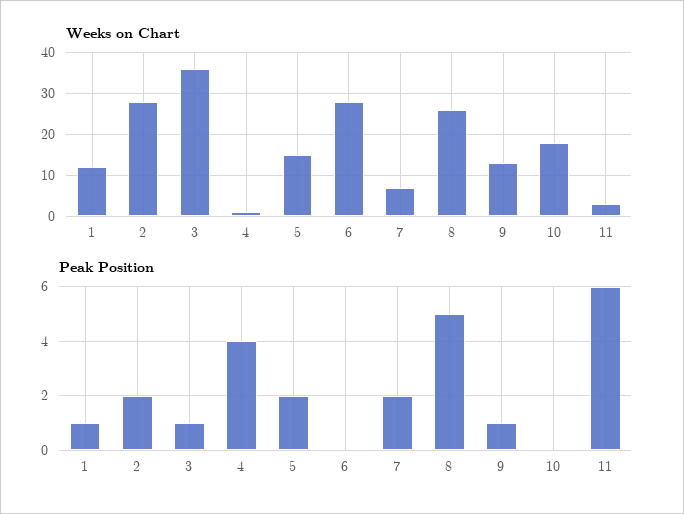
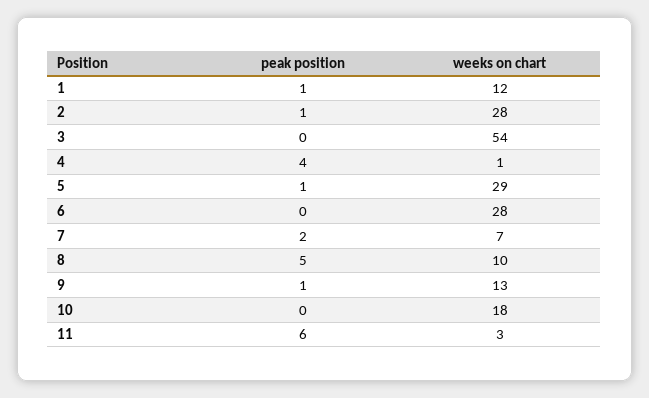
Weeks on Chart, 3: 35 -> 54
Weeks on Chart, 5: 15 -> 29
Weeks on Chart, 8: 25 -> 10
Peak Position, 2: 2 -> 1
Peak Position, 3: 1 -> 0
Peak Position, 5: 2 -> 1

